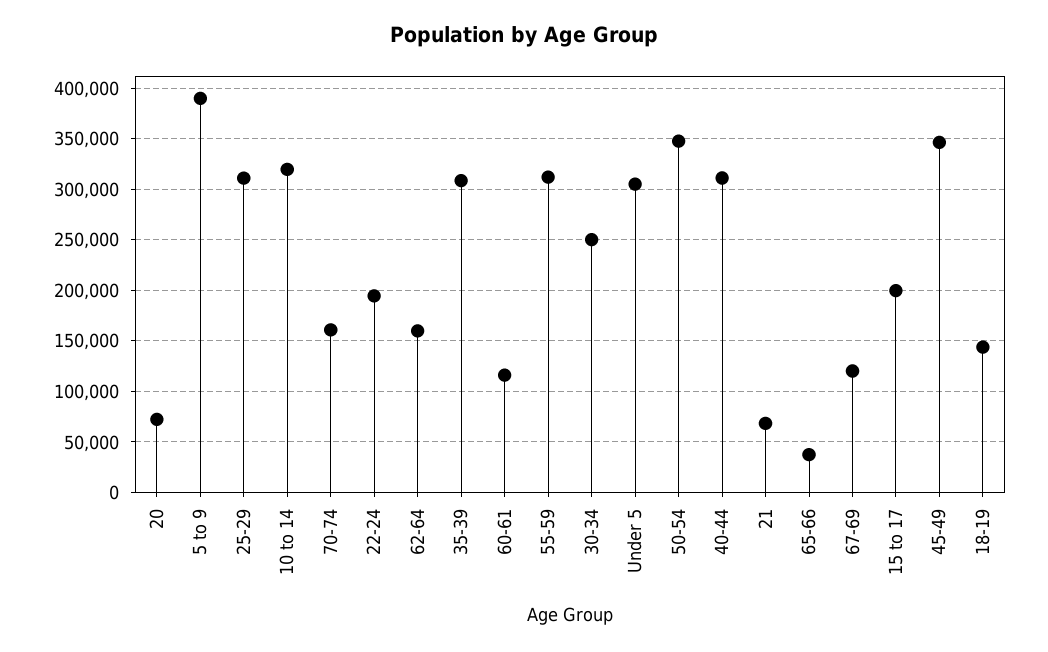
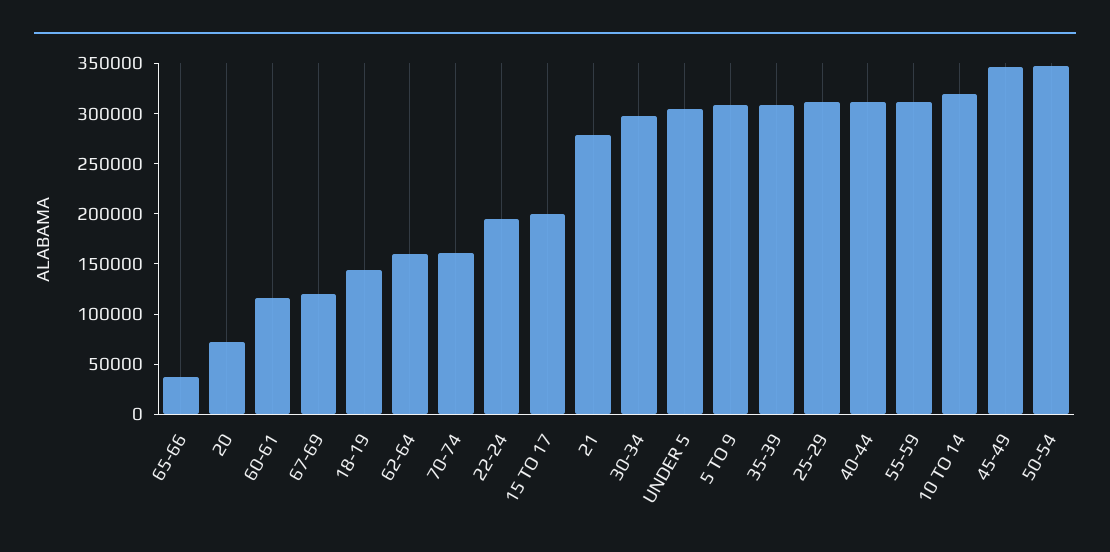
5 to 9: 390000 -> 310000
30-34: 250000 -> 300000
21: 70000 -> 280000

